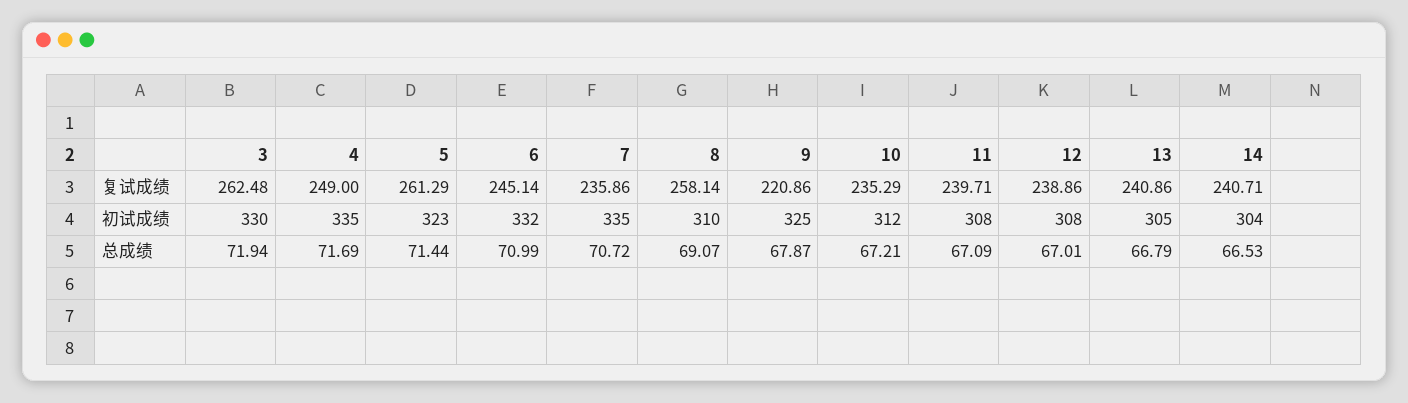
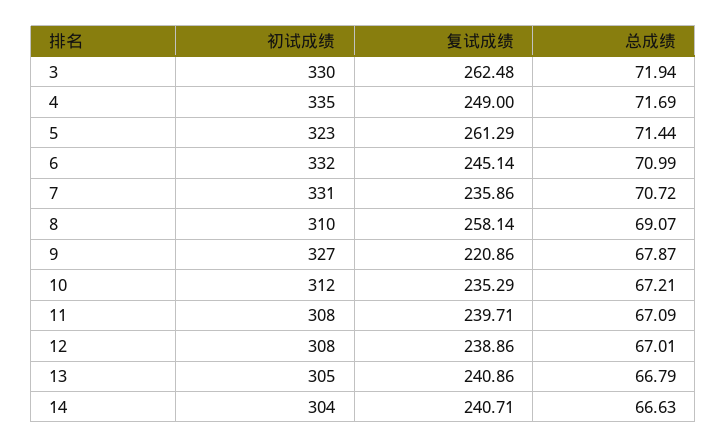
7, 初试成绩: 335 -> 331
9, 初试成绩: 325 -> 327
14, 总成绩: 66.53 -> 66.63

